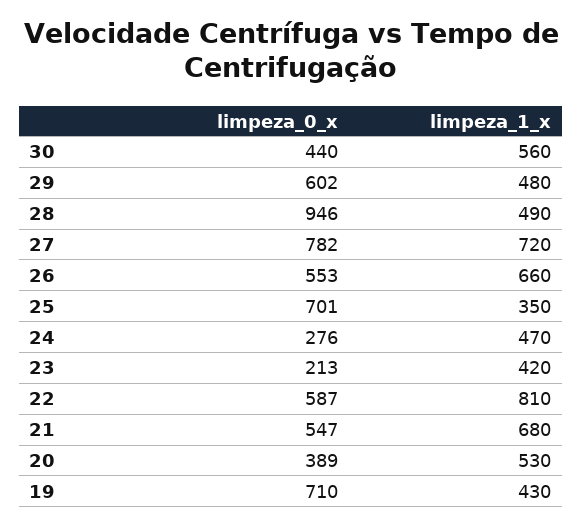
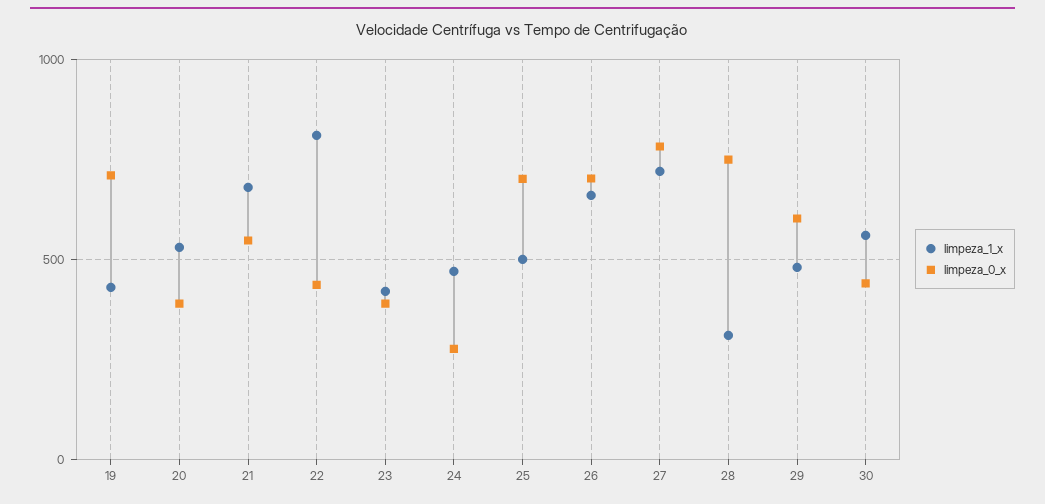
limpeza_0_x, 28: 946 -> 750
limpeza_1_x, 28: 490 -> 300
limpeza_0_x, 26: 553 -> 700
limpeza_1_x, 25: 350 -> 500
limpeza_0_x, 23: 213 -> 400
limpeza_0_x, 22: 587 -> 450

